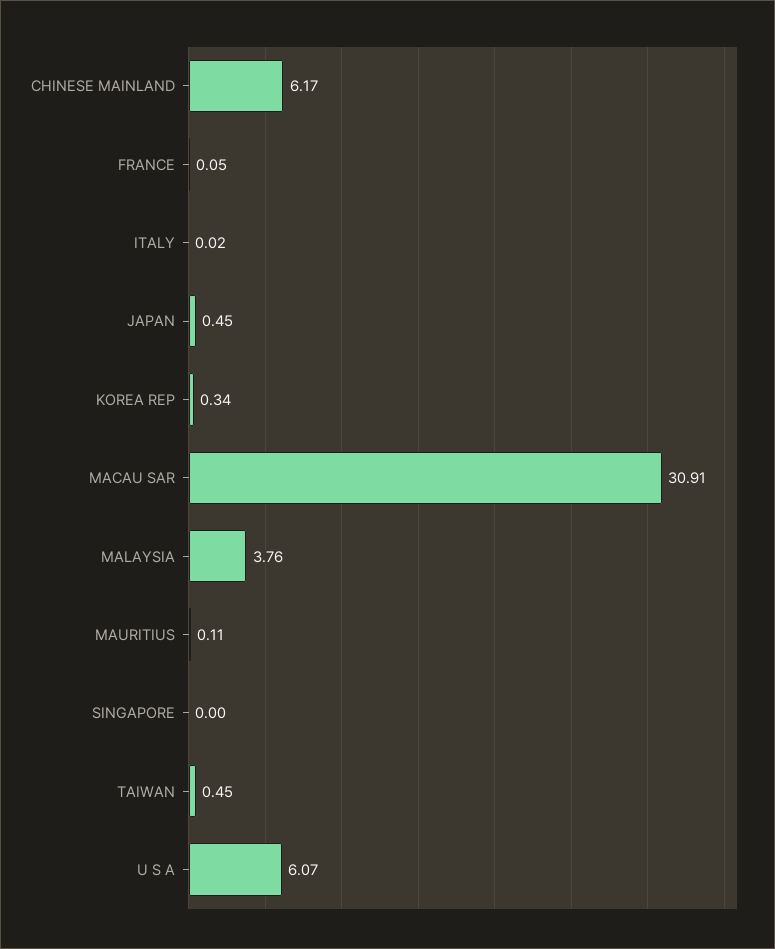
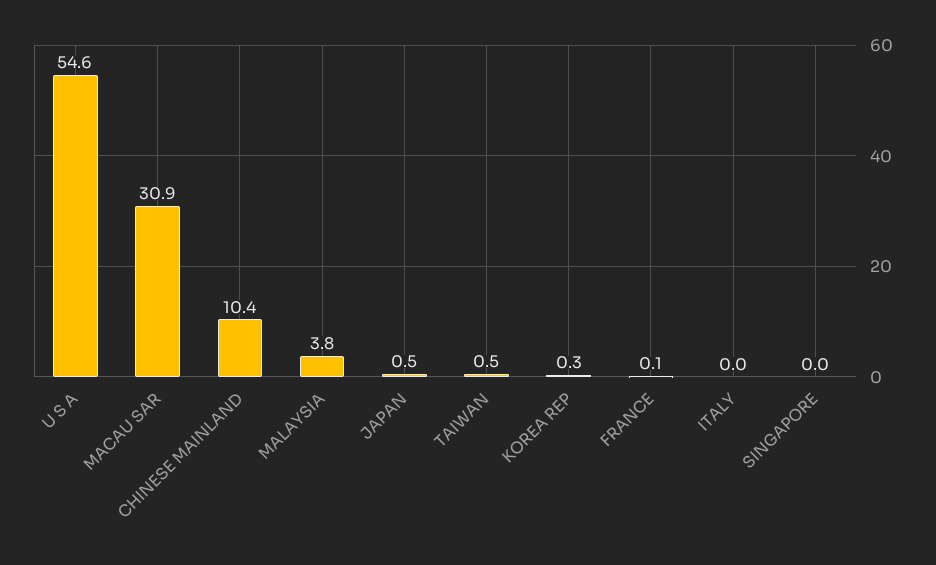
CHINESE MAINLAND: 6.17 -> 10.4
MAURITIUS: 0.11 -> none
U S A: 6.07 -> 54.6

